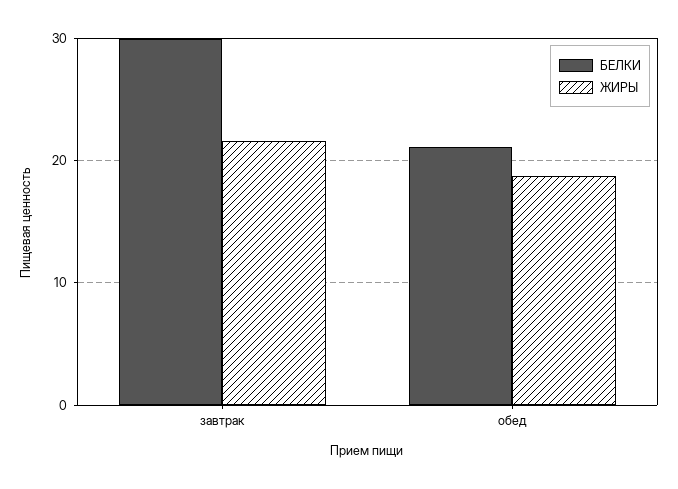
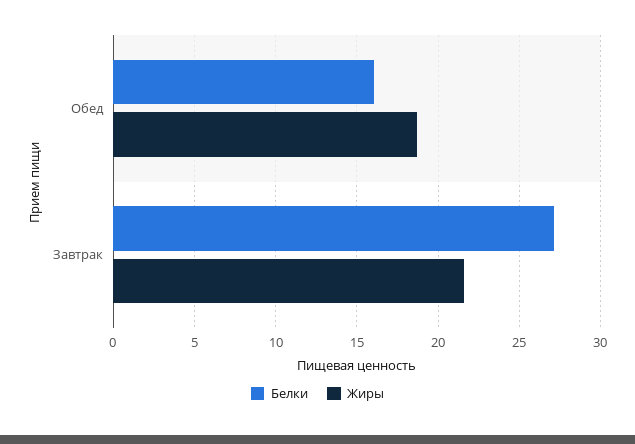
БЕЛКИ, завтрак: 30 -> 27
БЕЛКИ, обед: 21 -> 16

